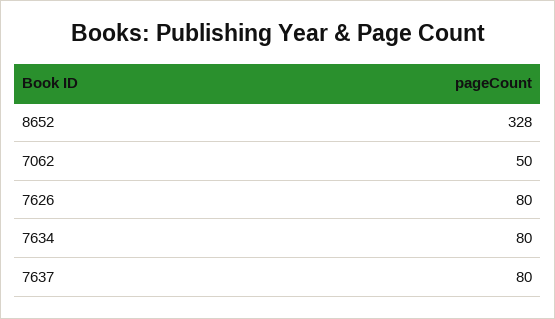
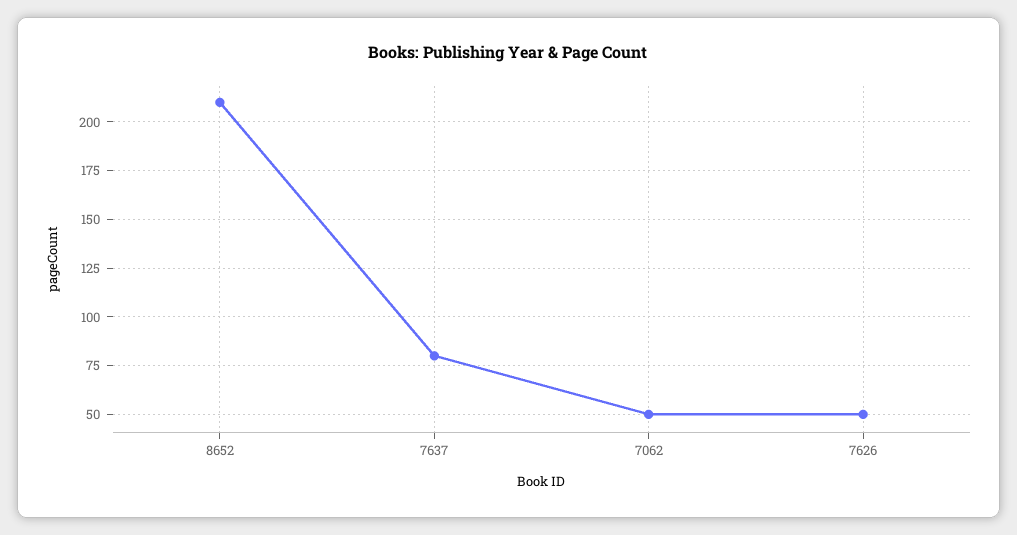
8652: 328 -> 210
7626: 80 -> 50
7634: 80 -> none

